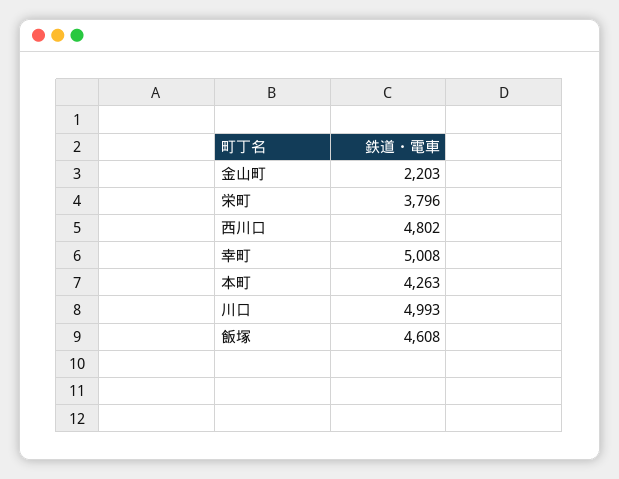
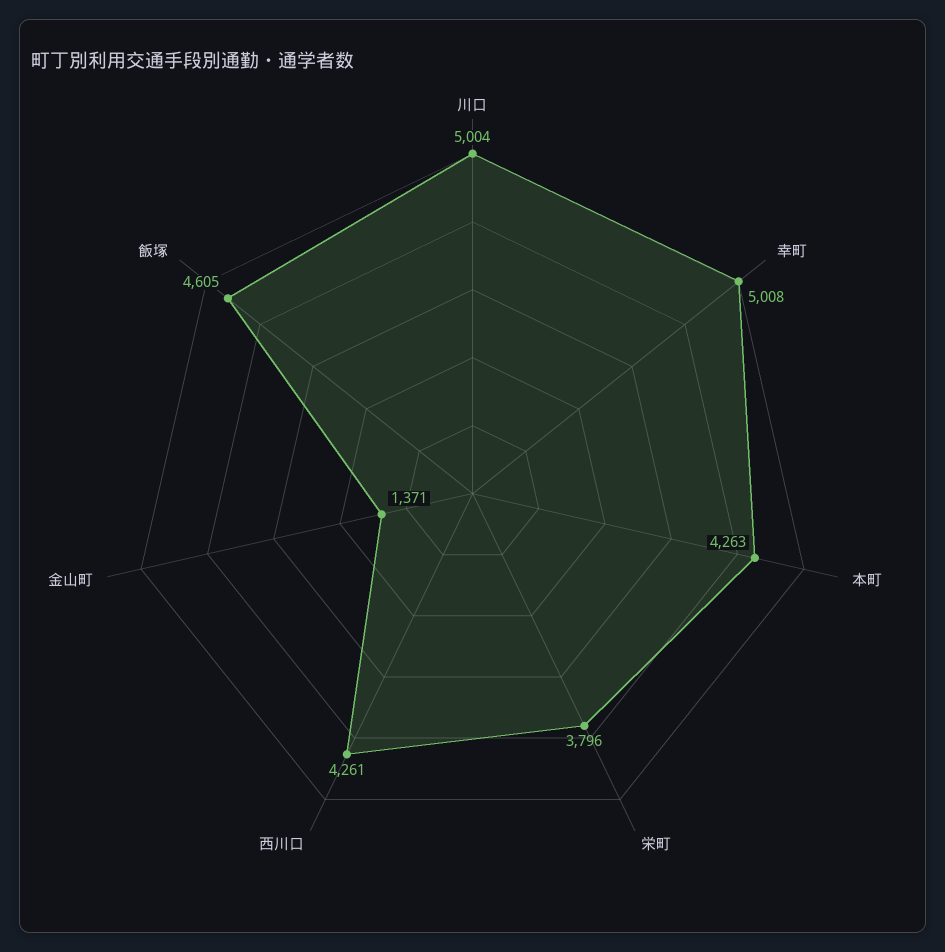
金山町: 2203 -> 1371
西川口: 4802 -> 4261
川口: 4993 -> 5004
飯塚: 4608 -> 4605

